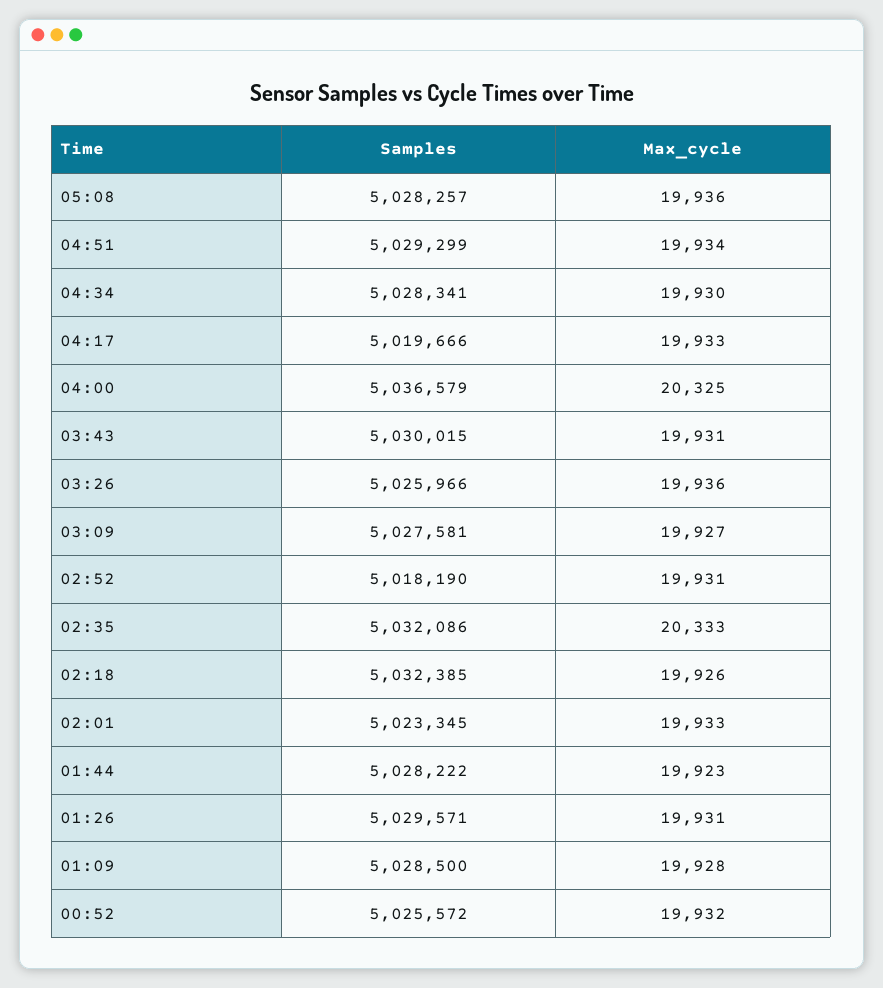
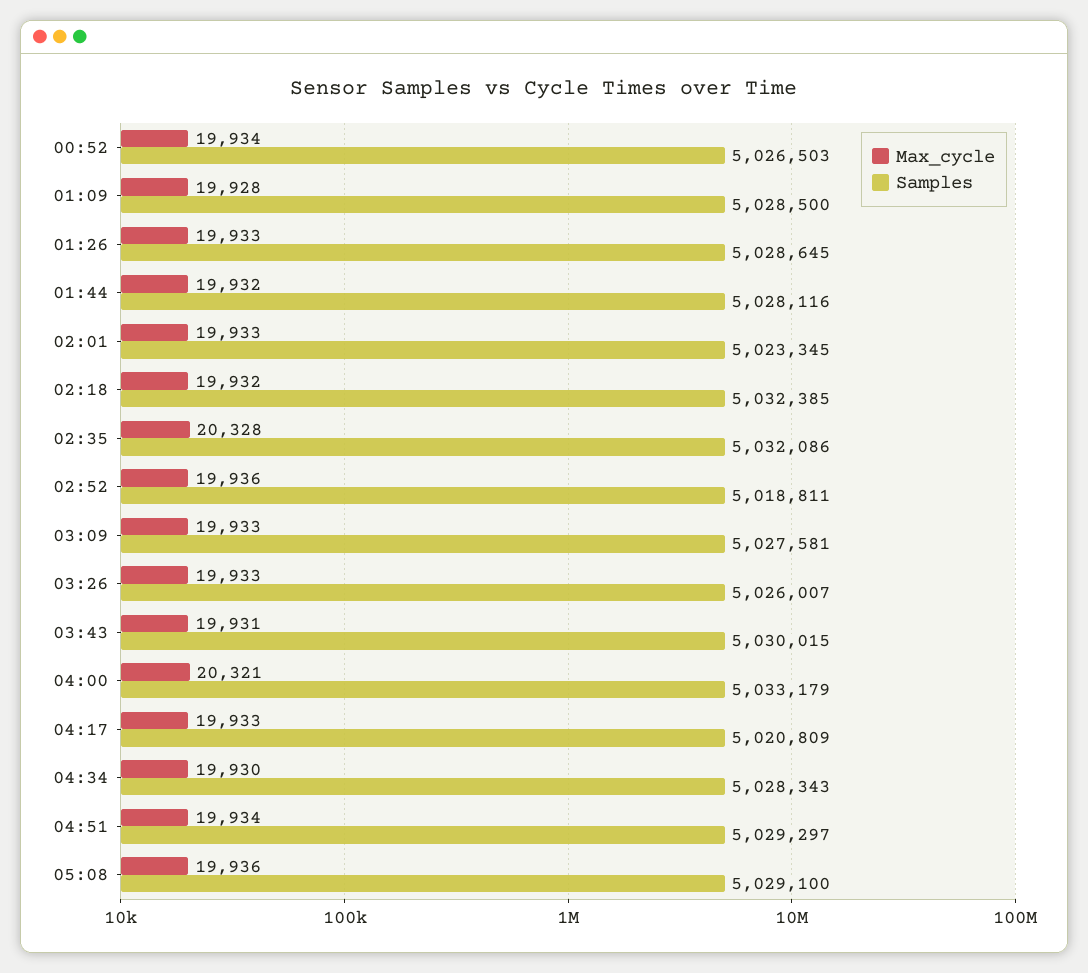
Samples, 05:08: 5028257 -> 5029100
Samples, 04:51: 5029299 -> 5029297
Samples, 04:34: 5028341 -> 5028343
Samples, 04:17: 5019666 -> 5020809
Samples, 04:00: 5036579 -> 5033179
Max_cycle, 04:00: 20325 -> 20321
Samples, 03:26: 5025966 -> 5026007
Max_cycle, 03:26: 19936 -> 19933
Max_cycle, 03:09: 19927 -> 19933
Samples, 02:52: 5018190 -> 5018811
Max_cycle, 02:52: 19931 -> 19936
Max_cycle, 02:35: 20333 -> 20328
Max_cycle, 02:18: 19926 -> 19932
Samples, 01:44: 5028222 -> 5028116
Max_cycle, 01:44: 19923 -> 19932
Samples, 01:26: 5029571 -> 5028645
Max_cycle, 01:26: 19931 -> 19933
Samples, 00:52: 5025572 -> 5026503
Max_cycle, 00:52: 19932 -> 19934

